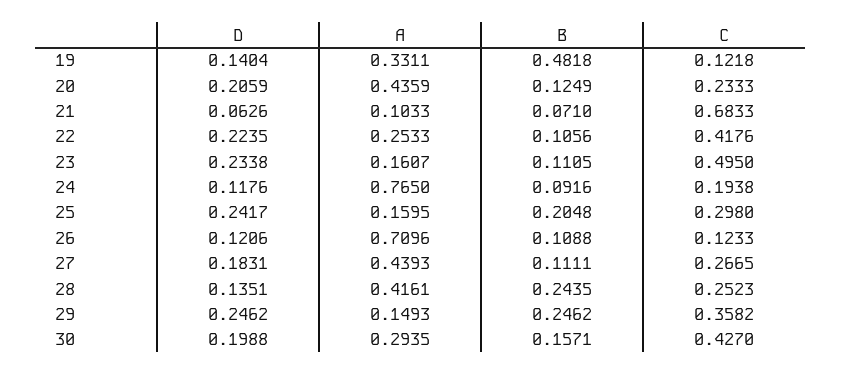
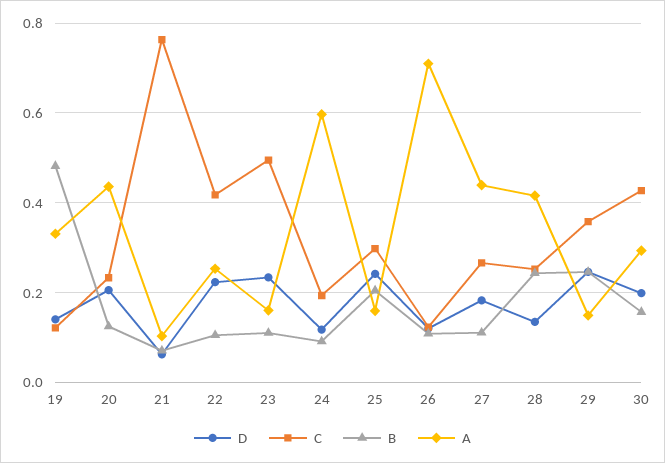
C, 21: 0.6833 -> 0.76
A, 24: 0.765 -> 0.6

